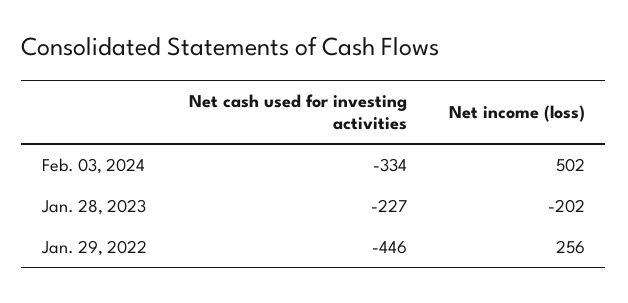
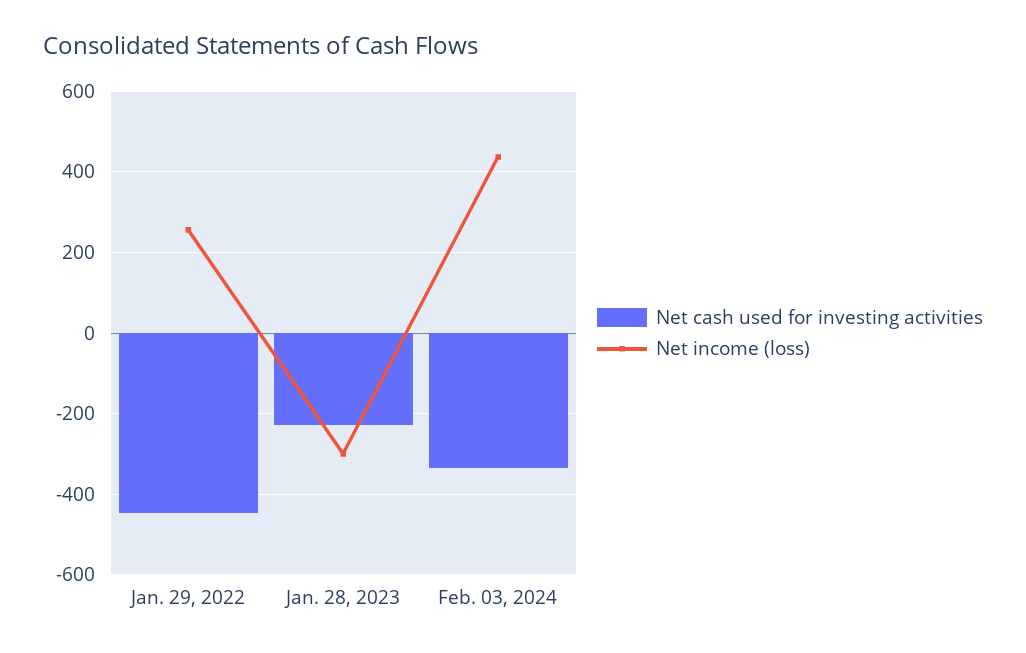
Net income (loss), Feb. 03, 2024: 502 -> 440
Net income (loss), Jan. 28, 2023: -202 -> -300

